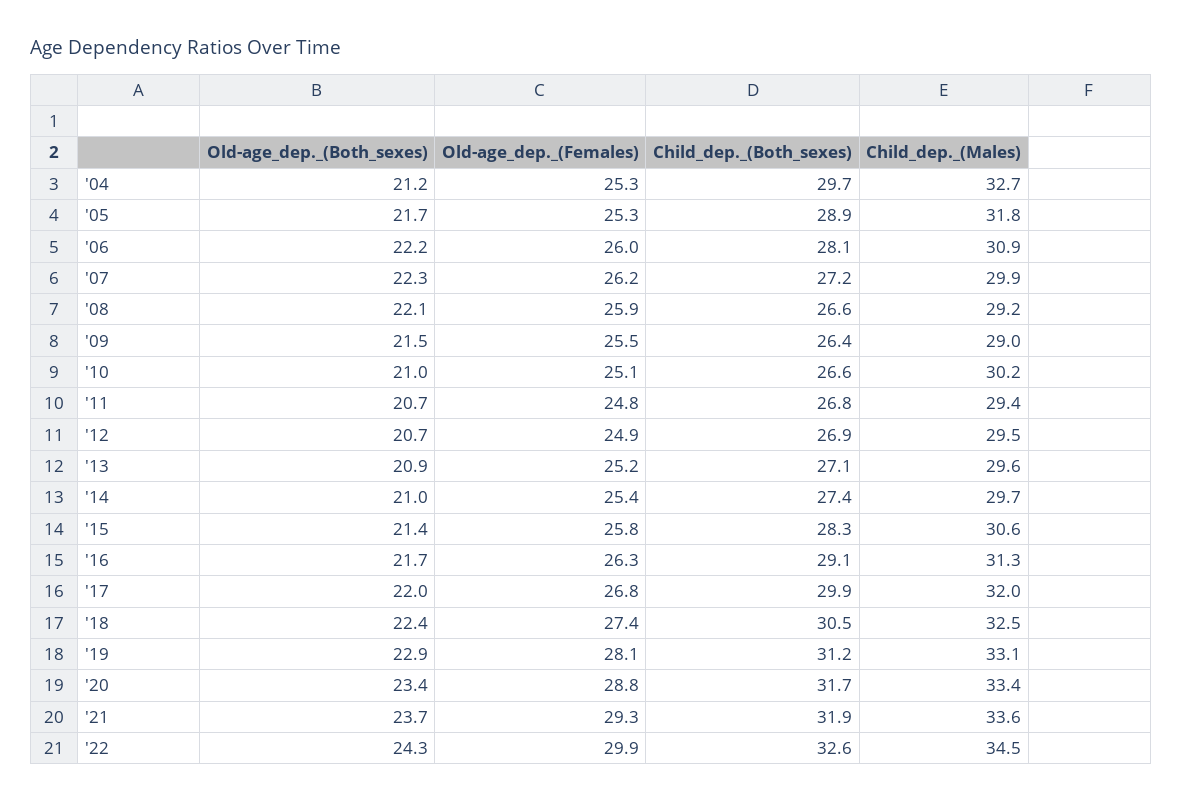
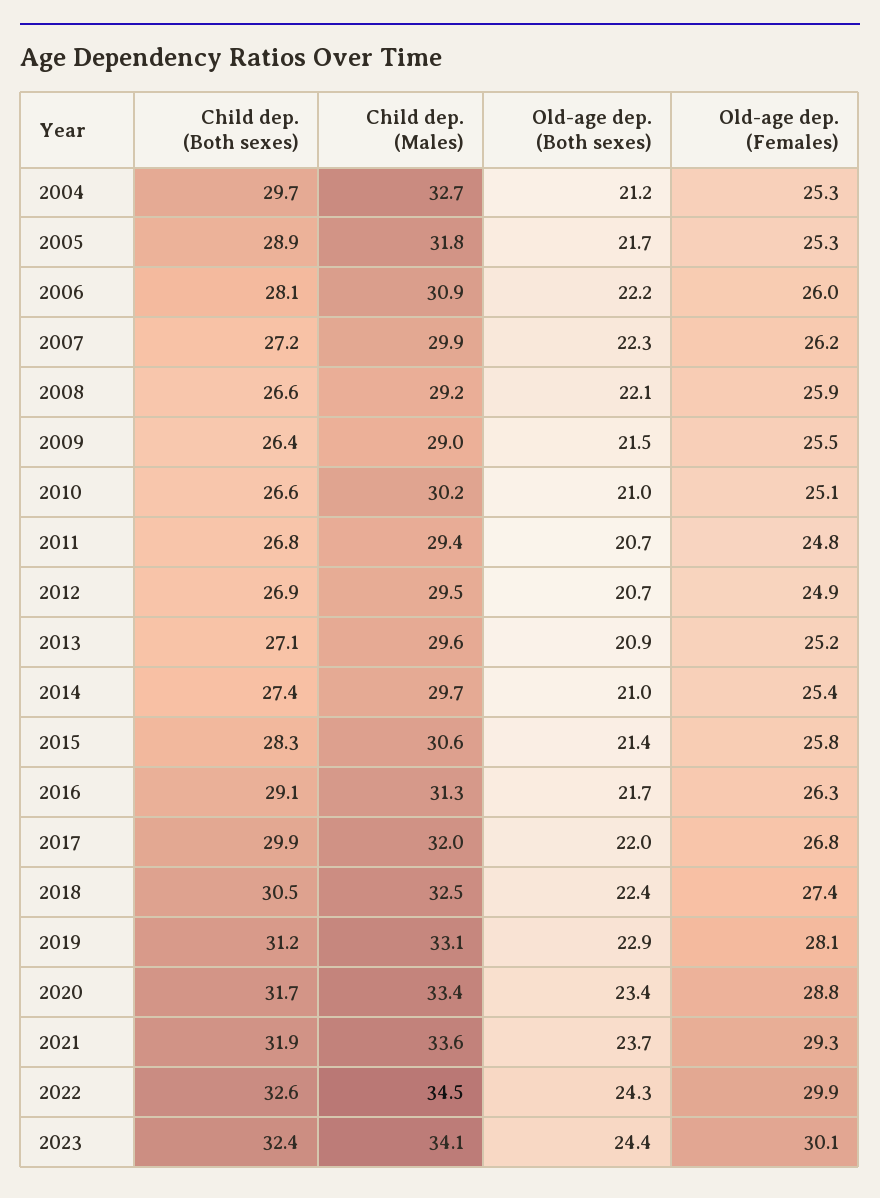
Child_dep._(Both_sexes), 2023: none -> 32.4
Child_dep._(Males), 2023: none -> 34.1
Old-age_dep._(Both_sexes), 2023: none -> 24.4
Old-age_dep._(Females), 2023: none -> 30.1

